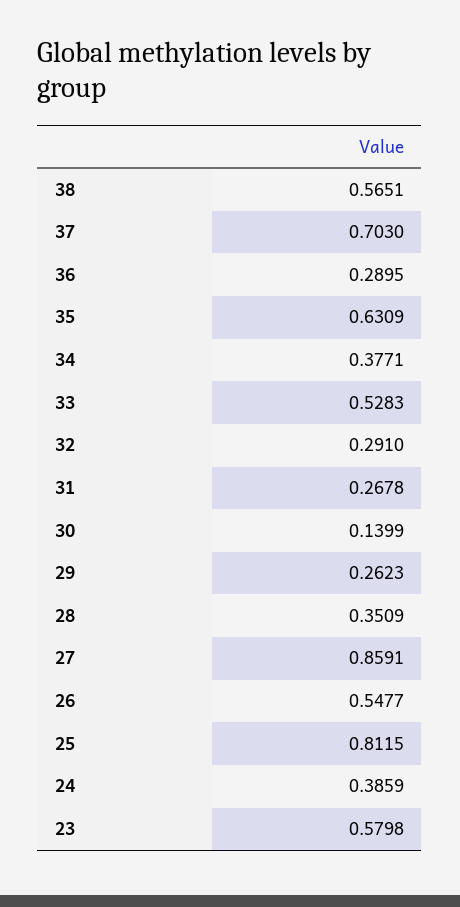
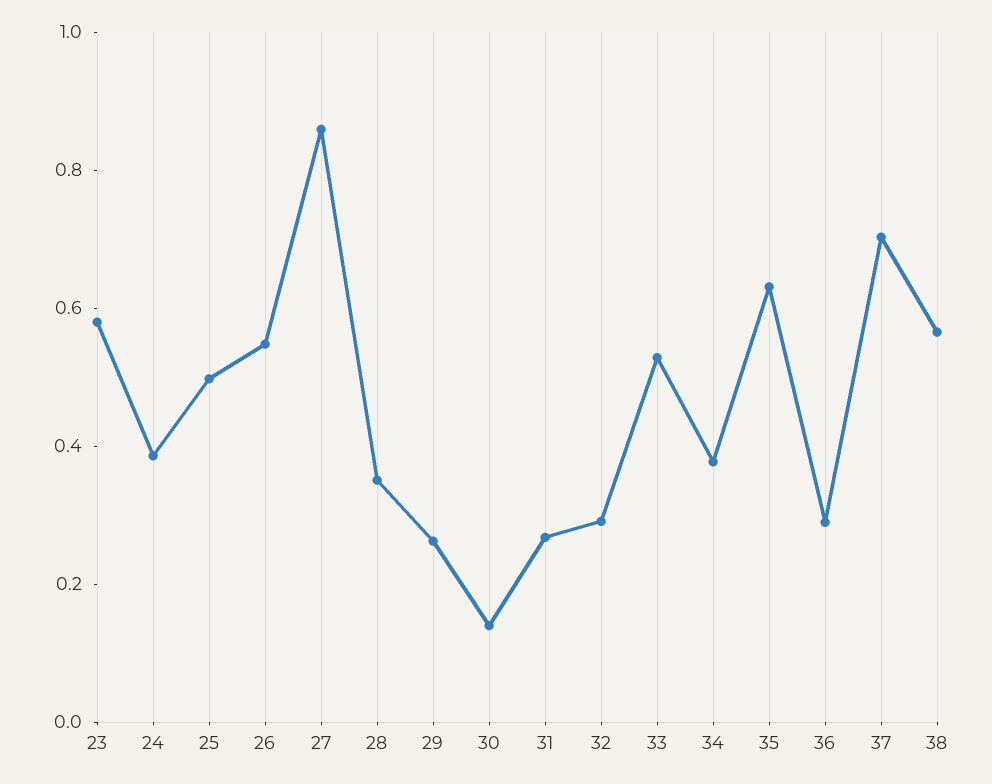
25: 0.8115 -> 0.5

